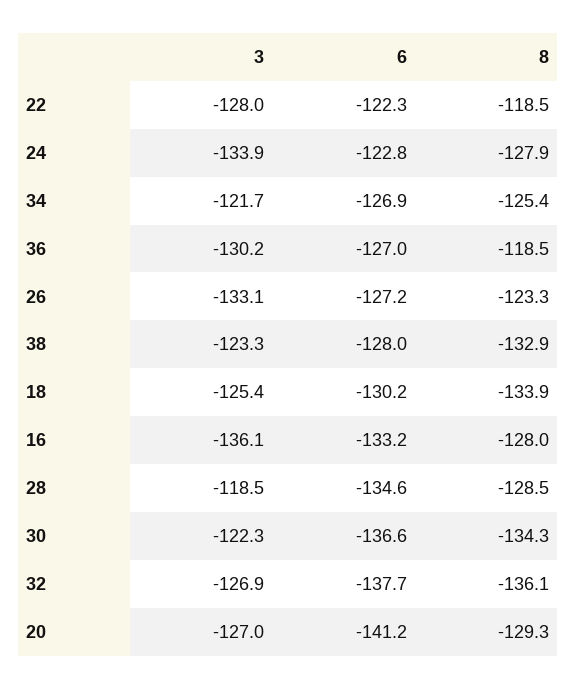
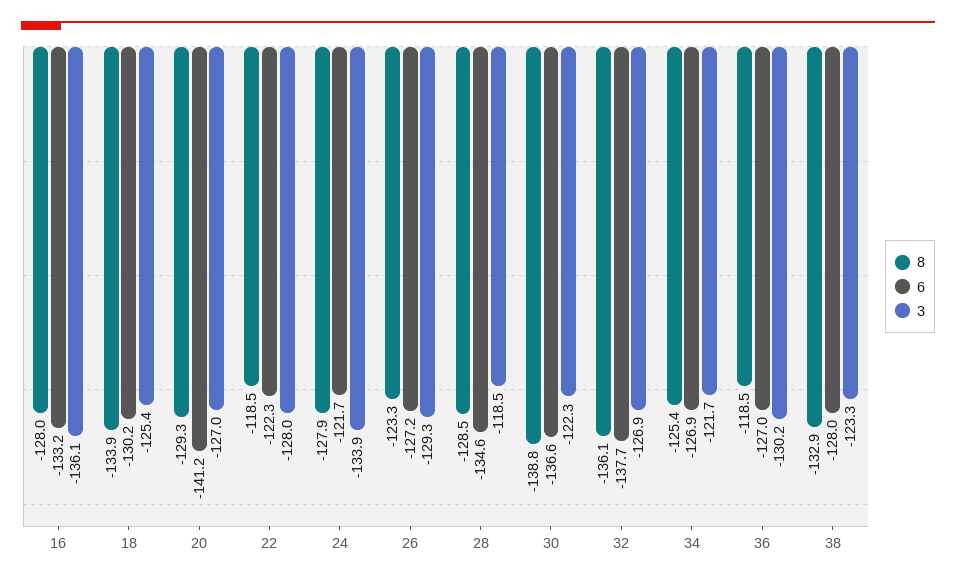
6, 24: -122.8 -> -121.7
3, 26: -133.1 -> -129.3
8, 30: -134.3 -> -138.8

